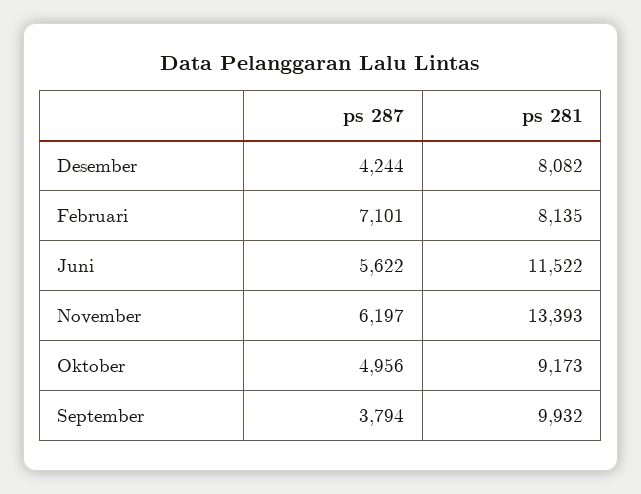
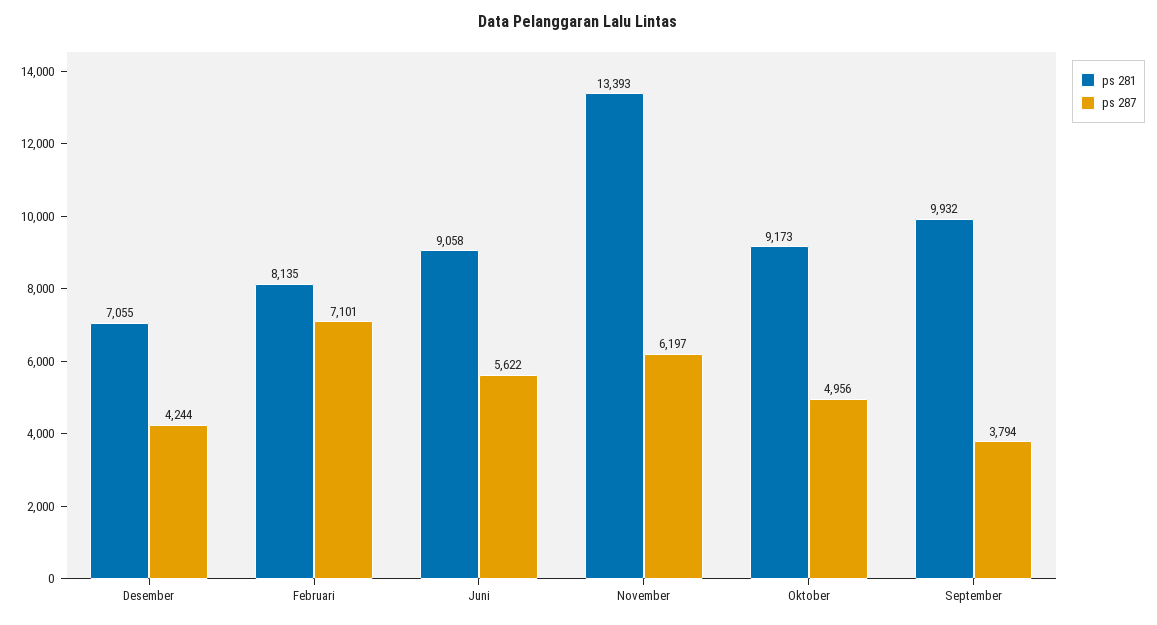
ps 281, Desember: 8082 -> 7055
ps 281, Juni: 11522 -> 9058

